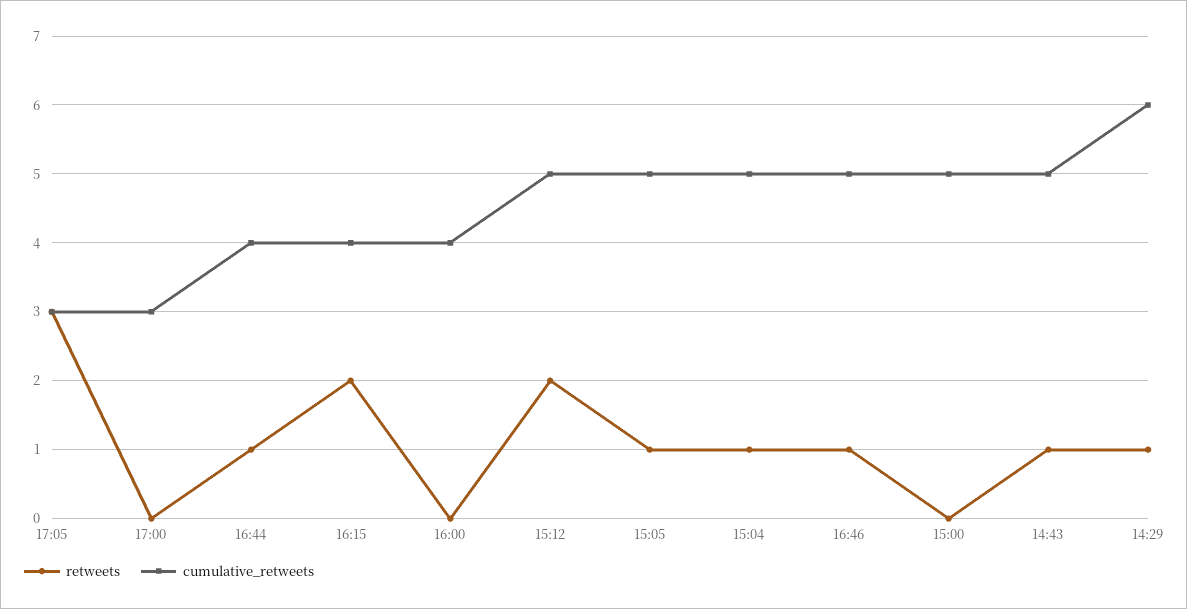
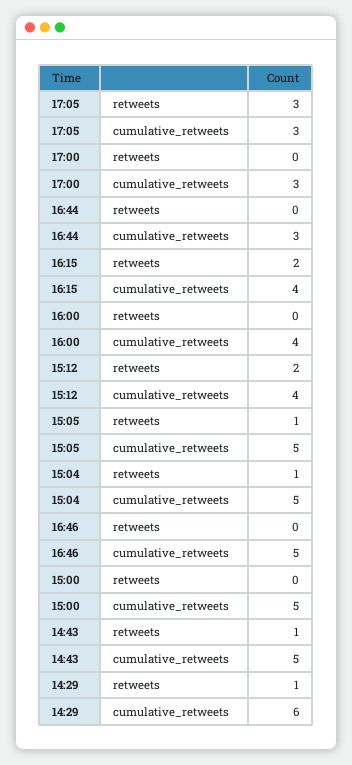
retweets, 16:44: 1 -> 0
cumulative_retweets, 16:44: 4 -> 3
cumulative_retweets, 15:12: 5 -> 4
retweets, 16:46: 1 -> 0

